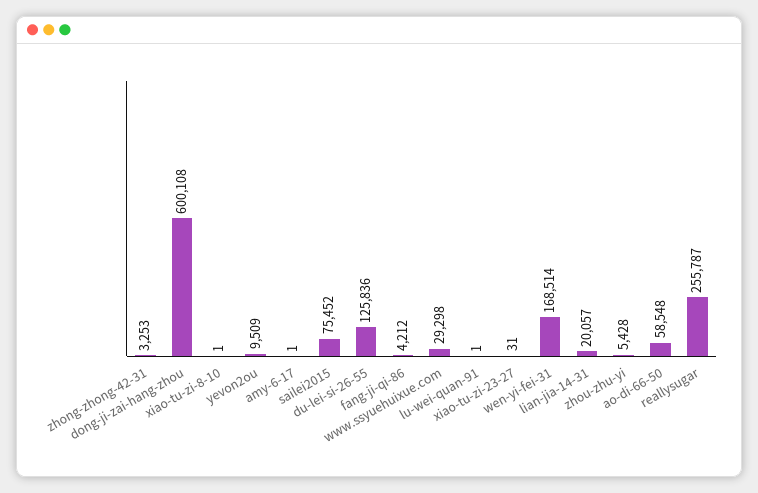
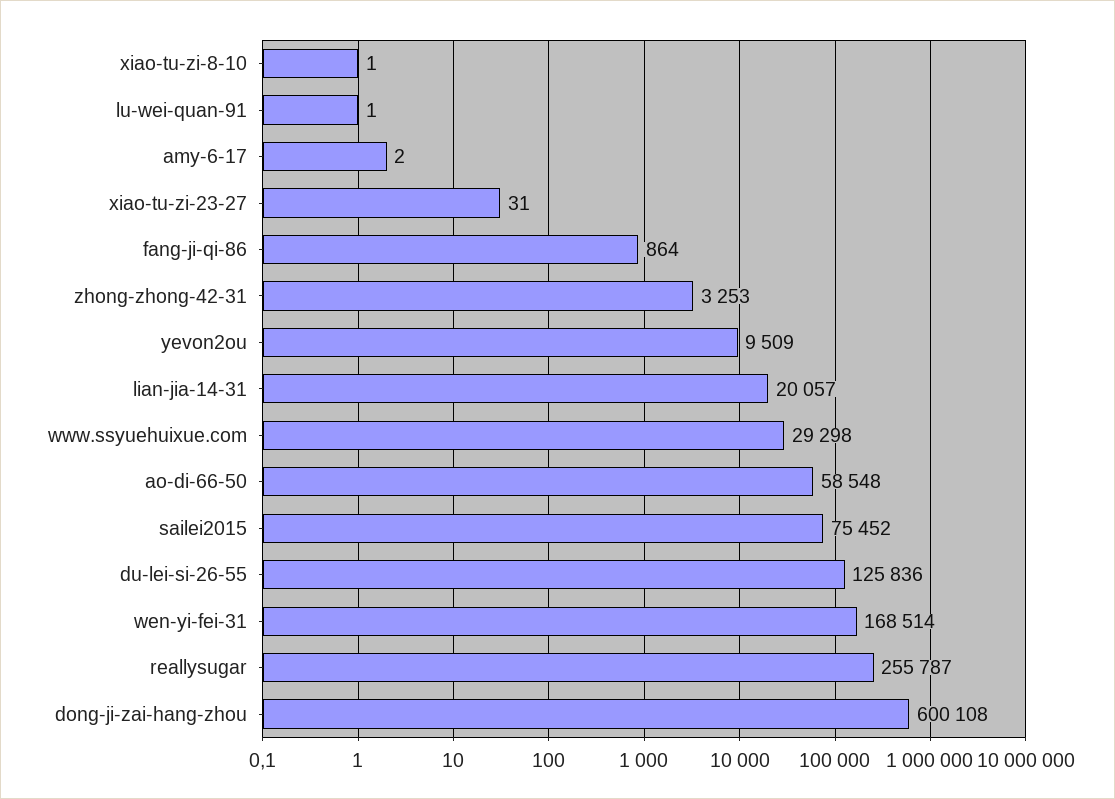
amy-6-17: 1 -> 2
fang-ji-qi-86: 4212 -> 864
zhou-zhu-yi: 5428 -> none

